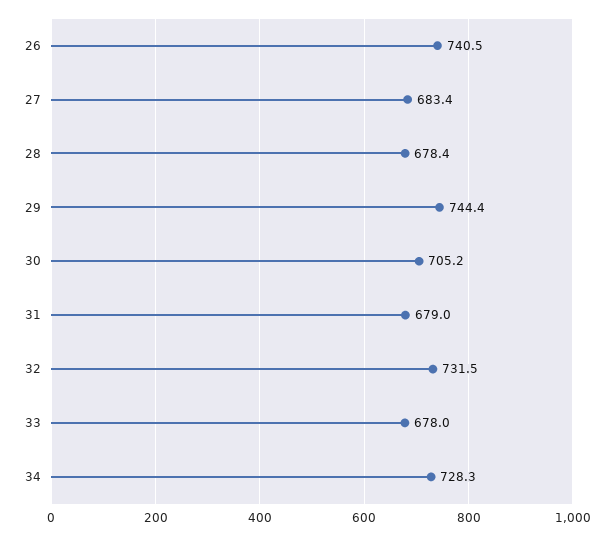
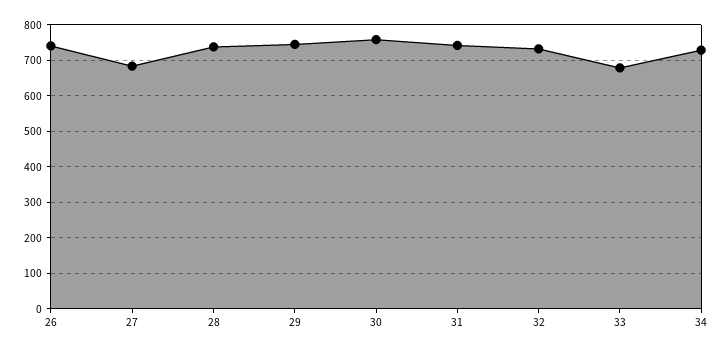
28: 678.4 -> 740
30: 705.2 -> 760
31: 679 -> 740

